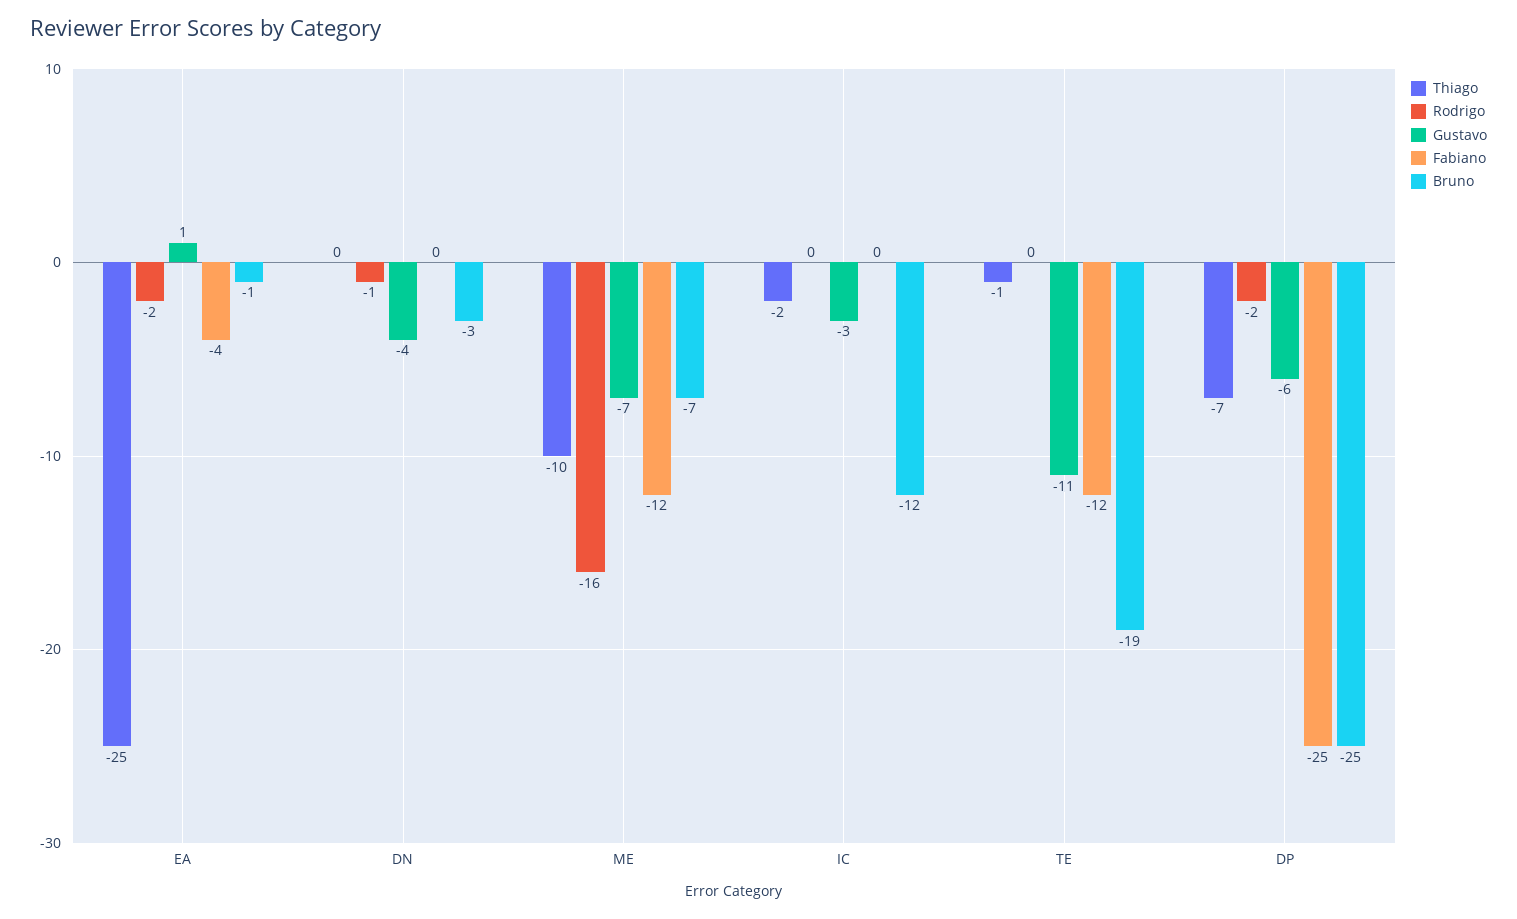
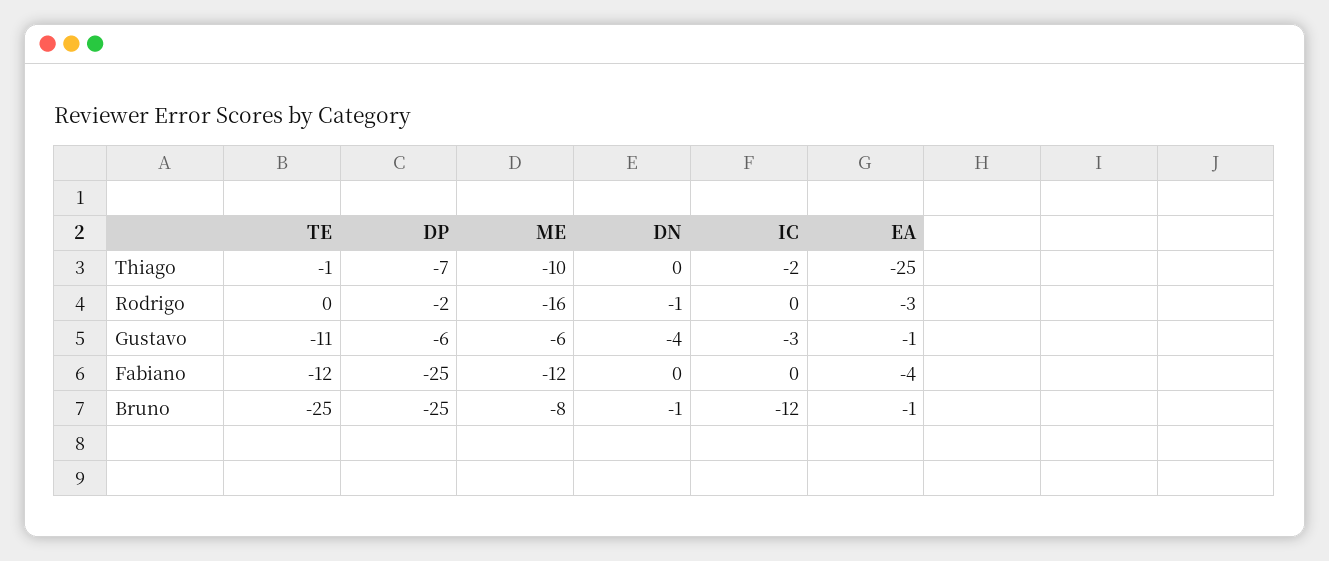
Rodrigo, EA: -2 -> -3
Gustavo, EA: 1 -> -1
Bruno, DN: -3 -> -1
Gustavo, ME: -7 -> -6
Bruno, ME: -7 -> -8
Bruno, TE: -19 -> -25

